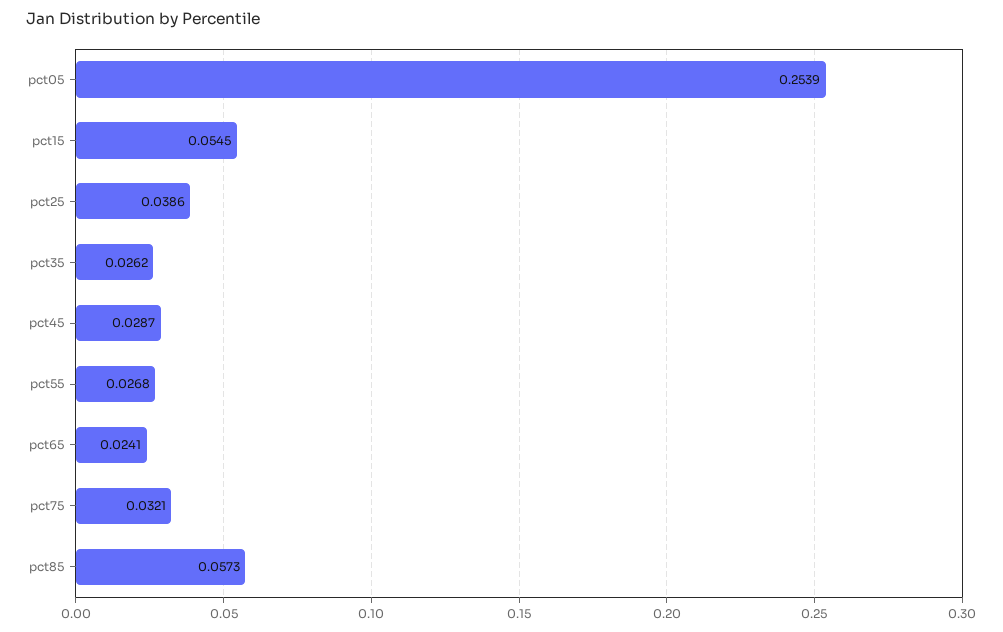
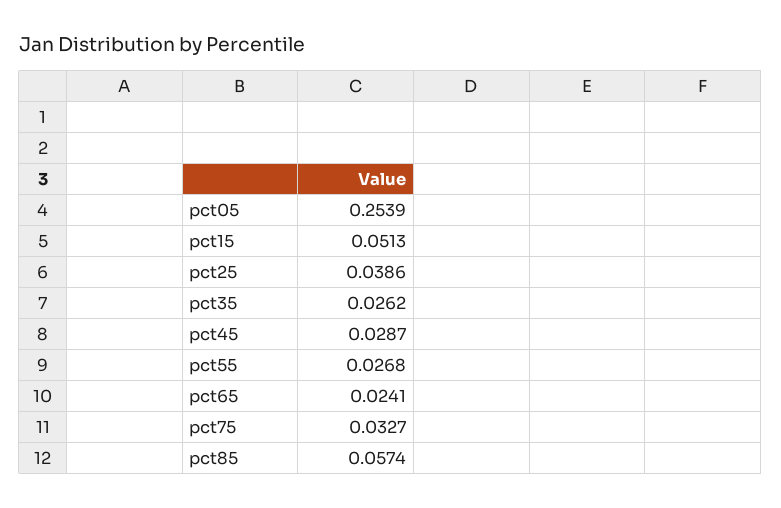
pct15: 0.0545 -> 0.0513
pct75: 0.0321 -> 0.0327
pct85: 0.0573 -> 0.0574

